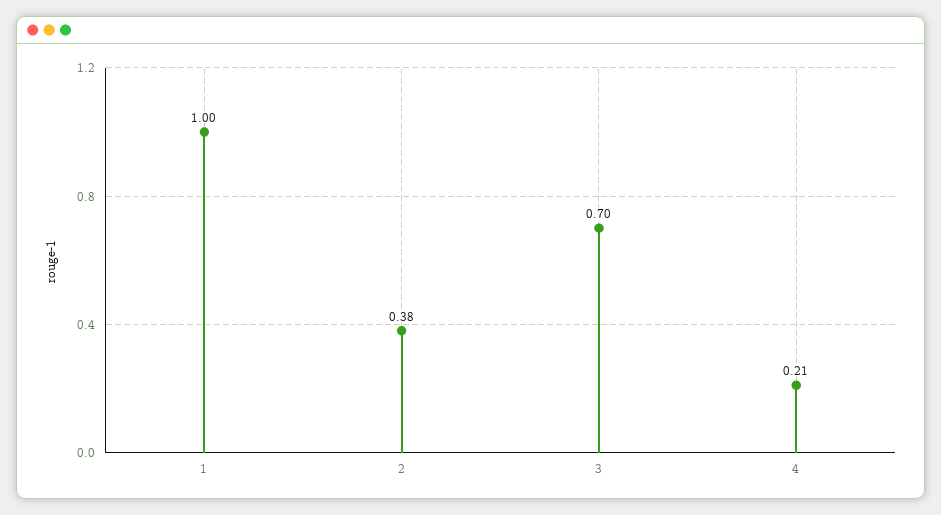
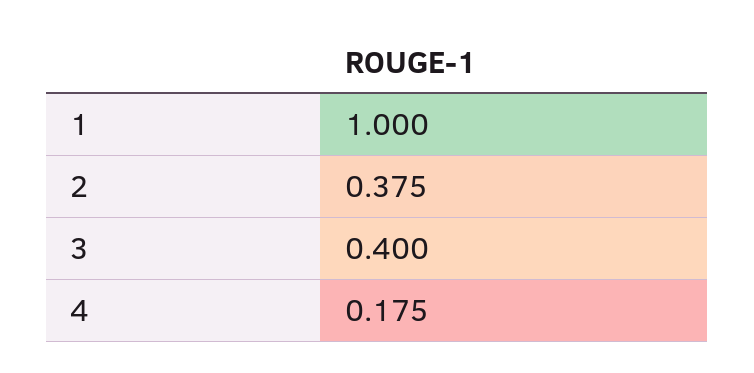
3: 0.7 -> 0.4
4: 0.21 -> 0.175

